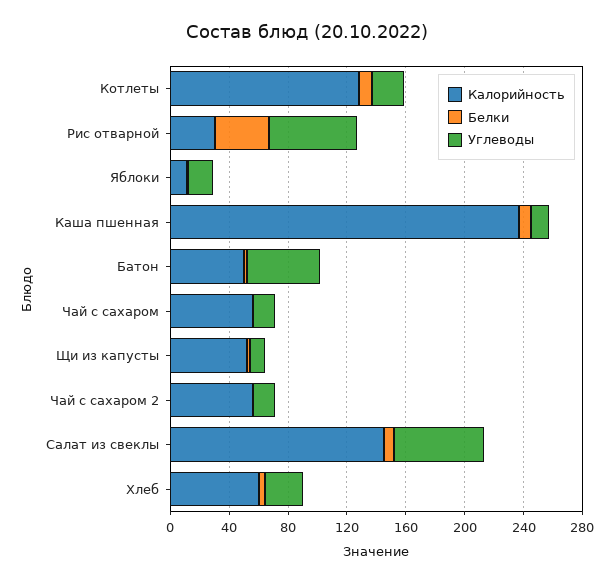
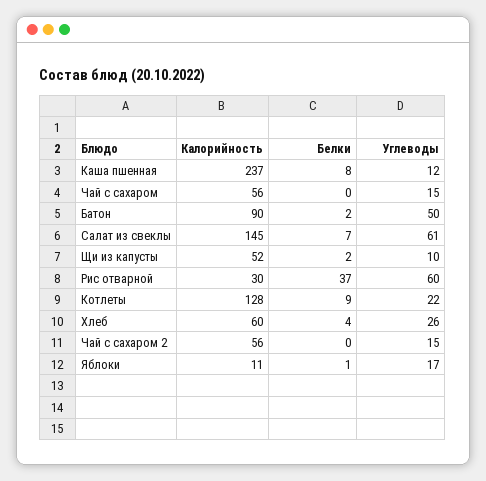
Калорийность, Батон: 50 -> 90

